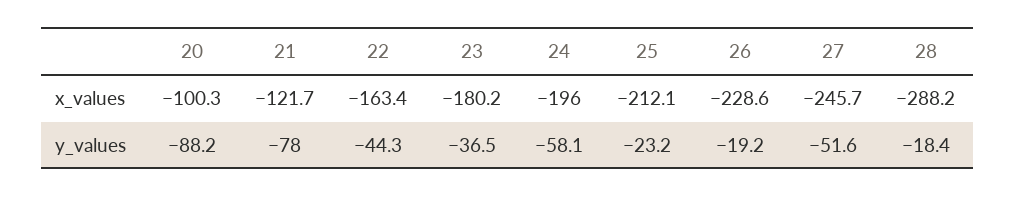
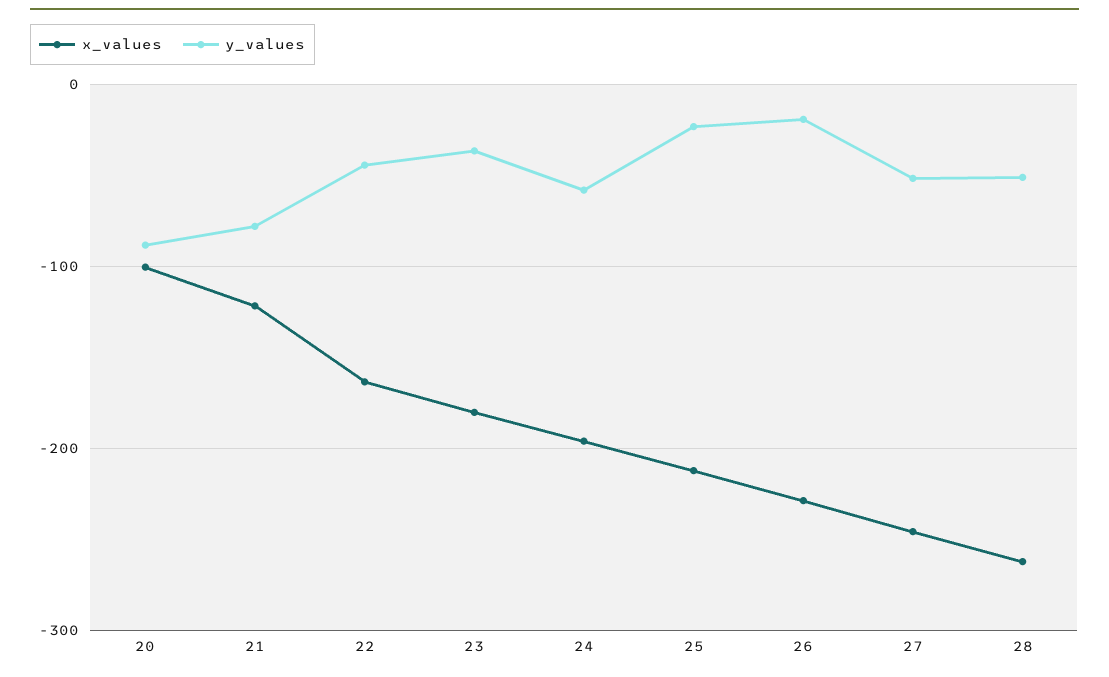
x_values, 28: -288.2 -> -260
y_values, 28: -18.4 -> -50

